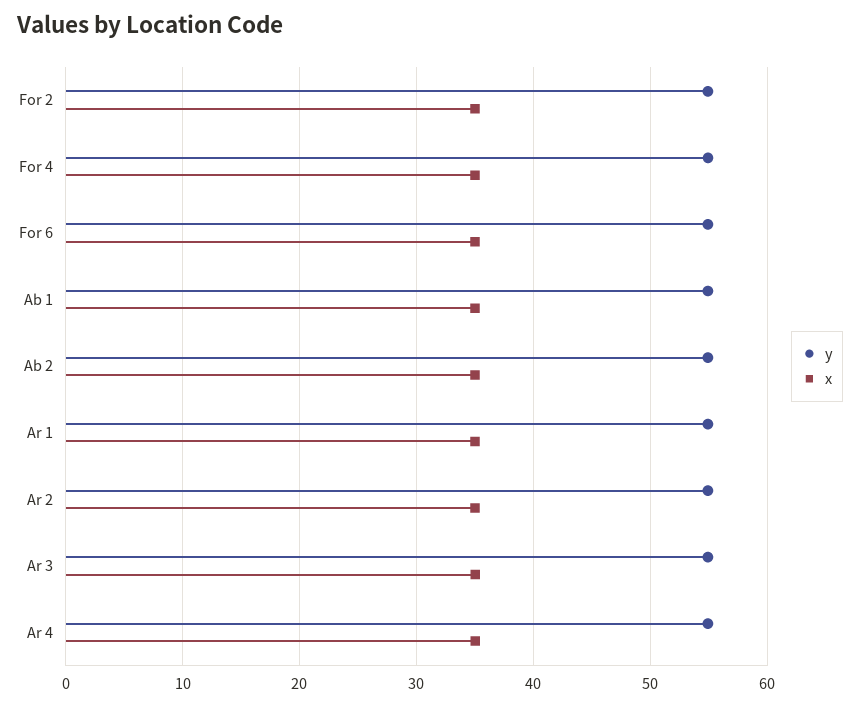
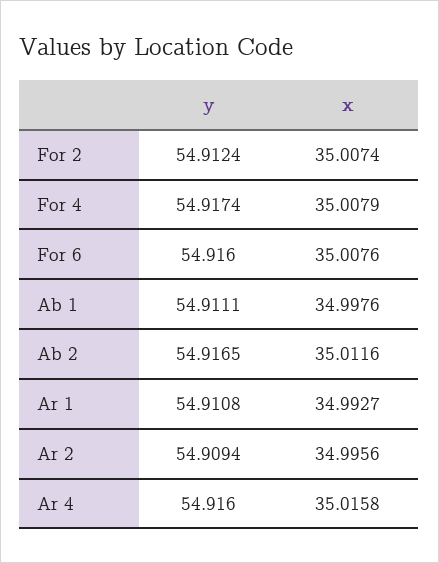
y, Ar 3: 55 -> none
x, Ar 3: 35 -> none

